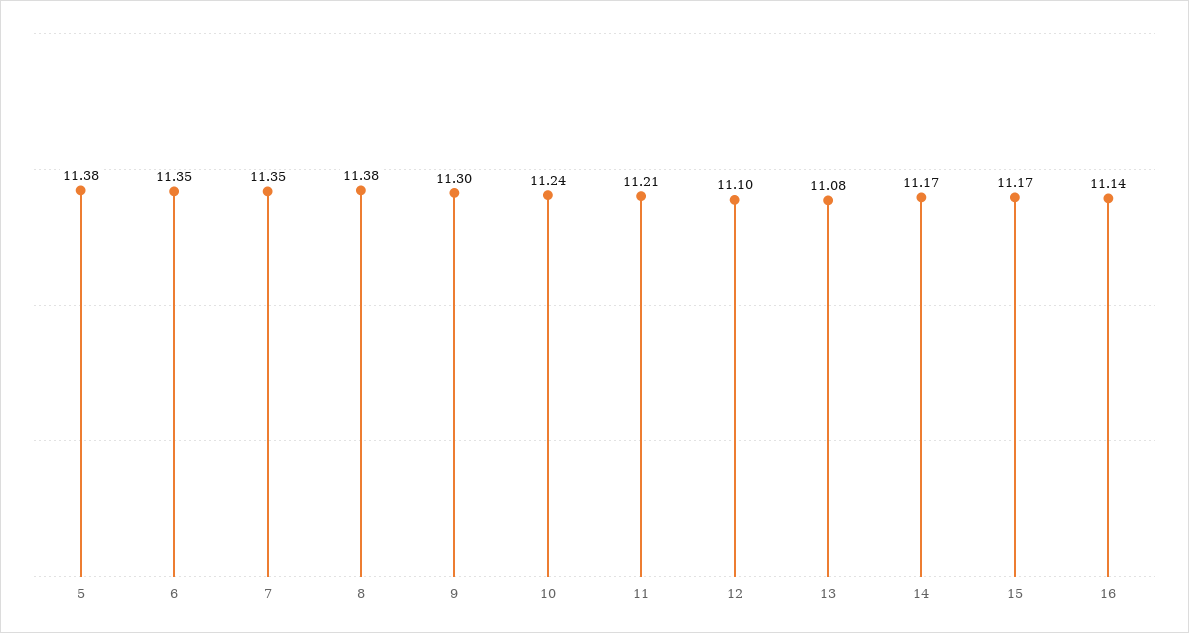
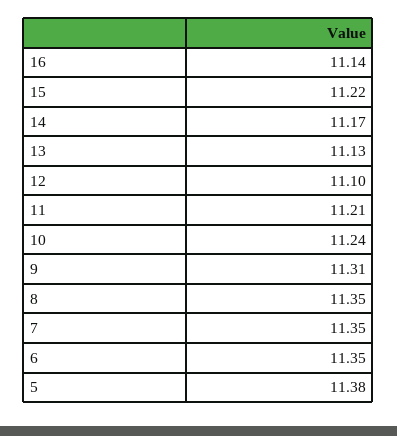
8: 11.38 -> 11.35
9: 11.3 -> 11.31
13: 11.08 -> 11.13
15: 11.17 -> 11.22

